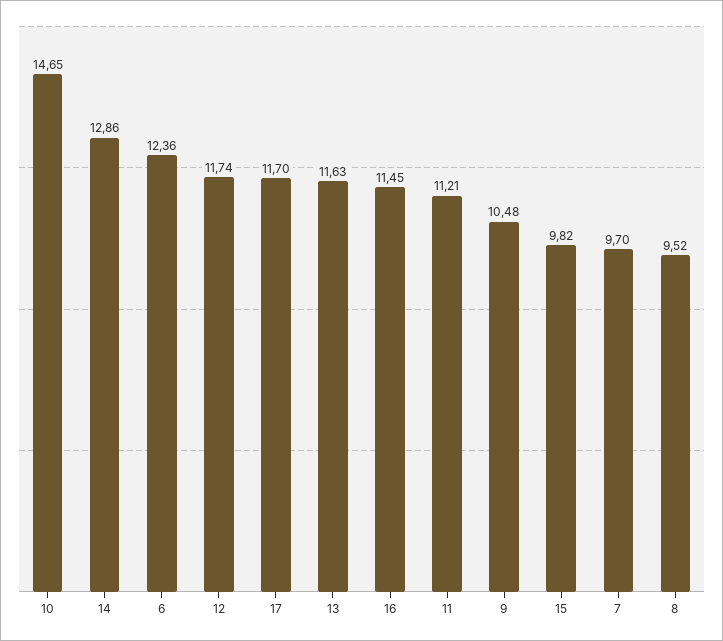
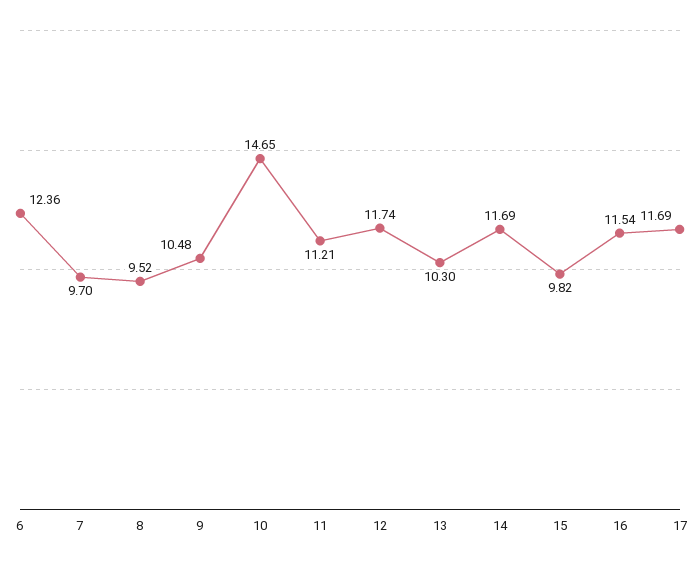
14: 12.86 -> 11.69
17: 11.7 -> 11.69
13: 11.63 -> 10.3
16: 11.45 -> 11.54

